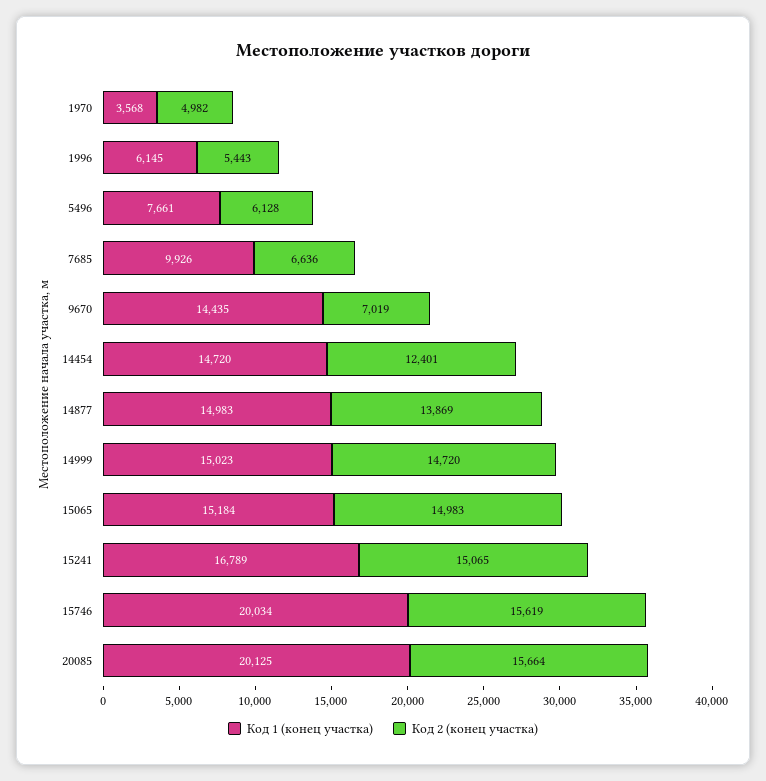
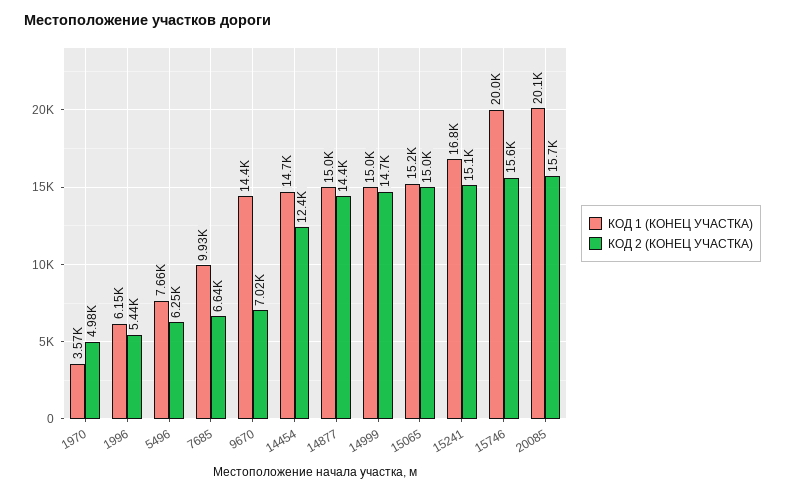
Код 2 (конец участка), 5496: 6128 -> 6250
Код 2 (конец участка), 14877: 13869 -> 14400

